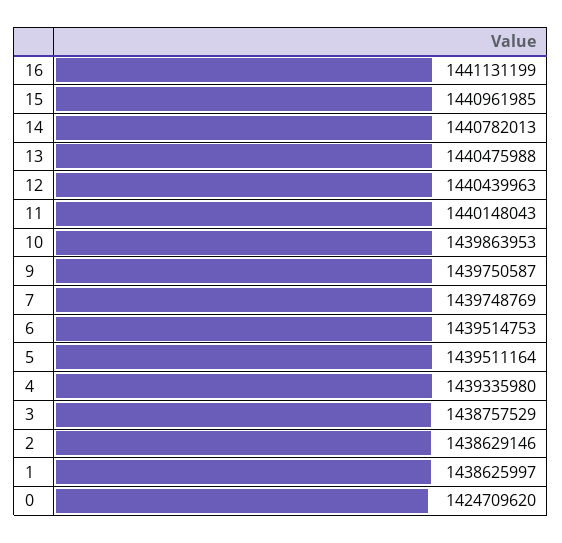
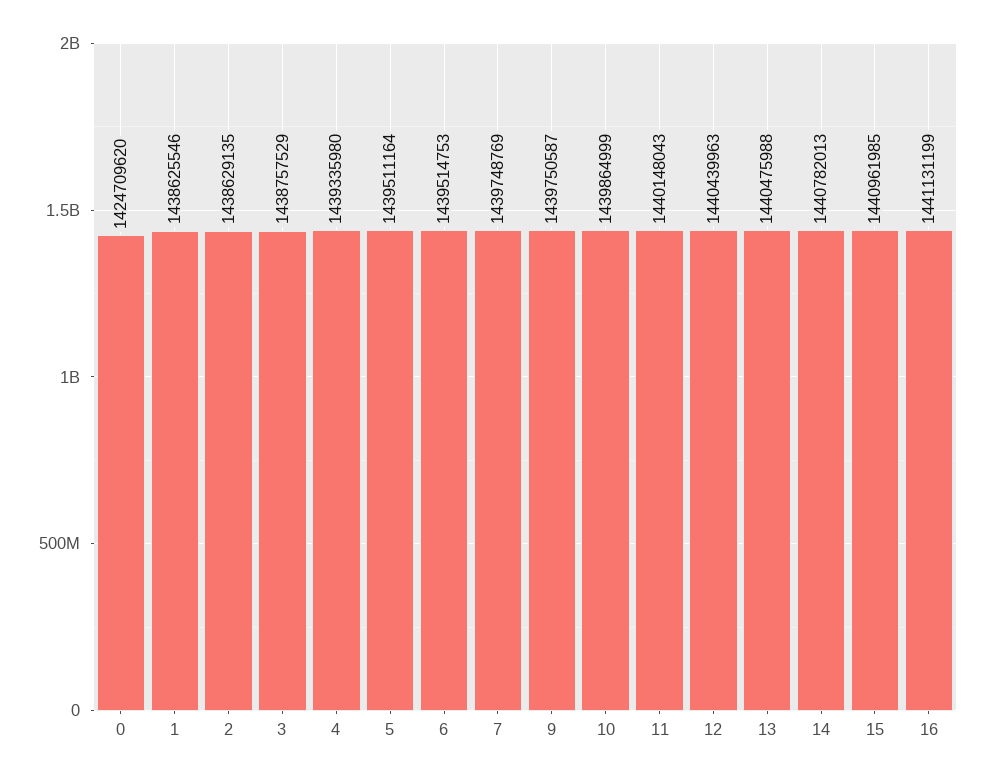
10: 1439863953 -> 1439864999
2: 1438629146 -> 1438629135
1: 1438625997 -> 1438625546

